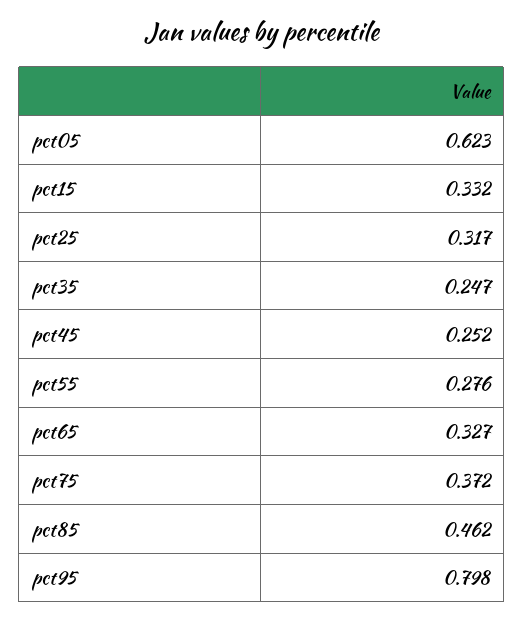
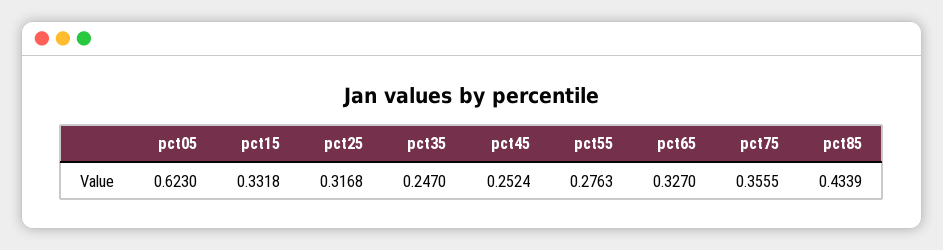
pct75: 0.372 -> 0.3555
pct85: 0.462 -> 0.4339
pct95: 0.798 -> none

